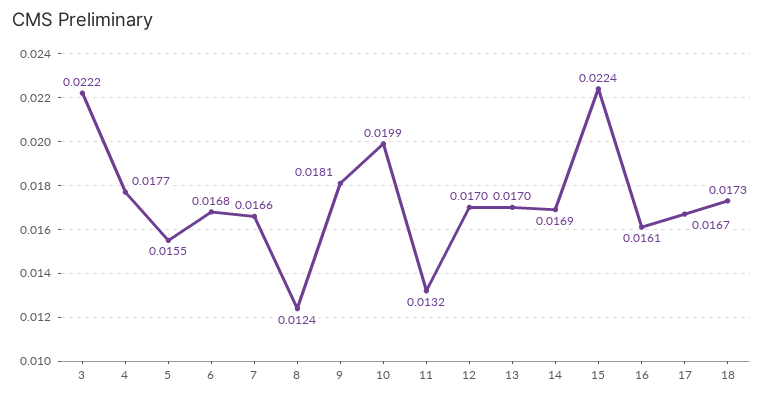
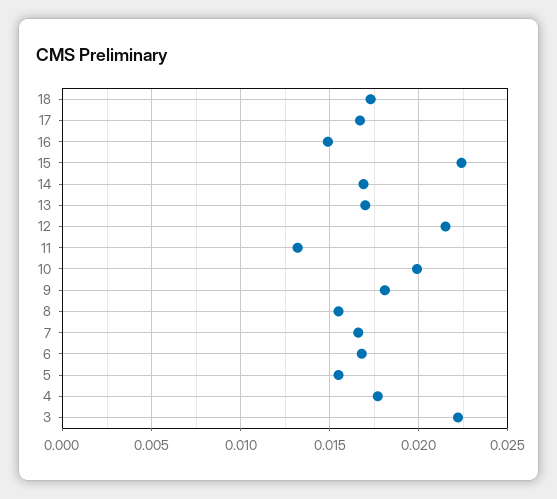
8: 0.0124 -> 0.0155
12: 0.017 -> 0.0215
16: 0.0161 -> 0.015

